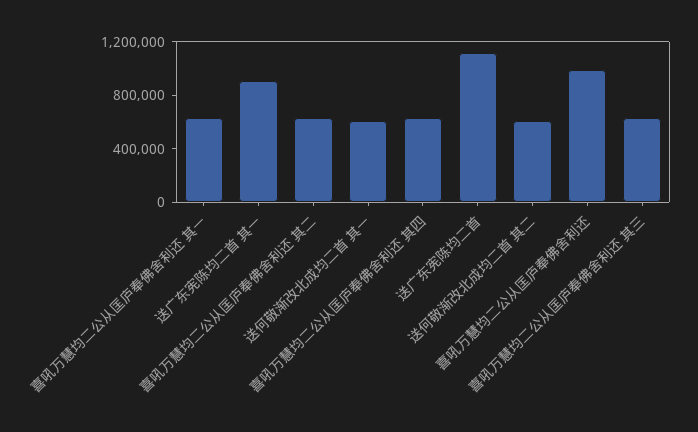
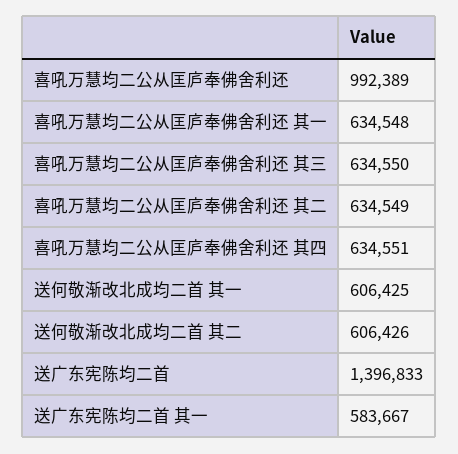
送广东宪陈均二首 其一: 900000 -> 583667
送广东宪陈均二首: 1100000 -> 1396833

